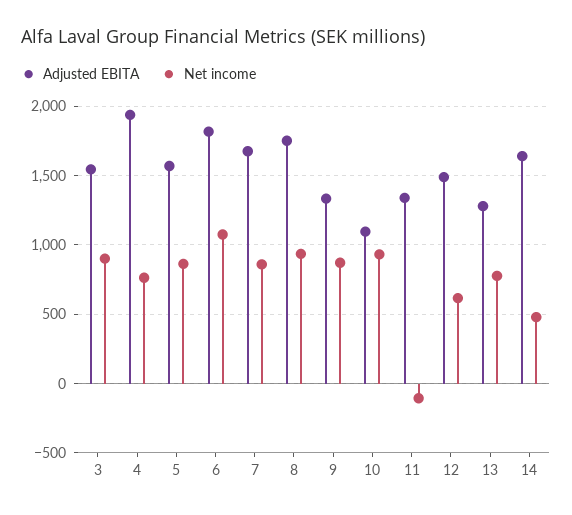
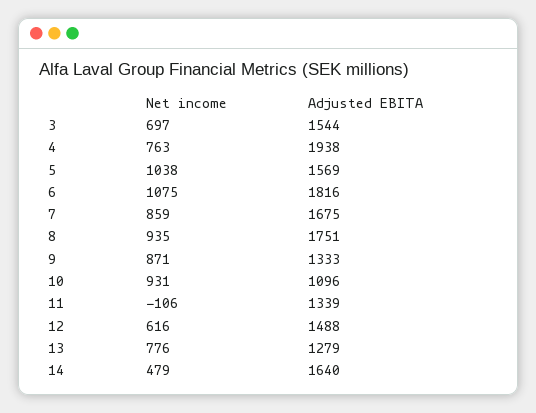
Net income, 3: 900 -> 697
Net income, 5: 850 -> 1038

